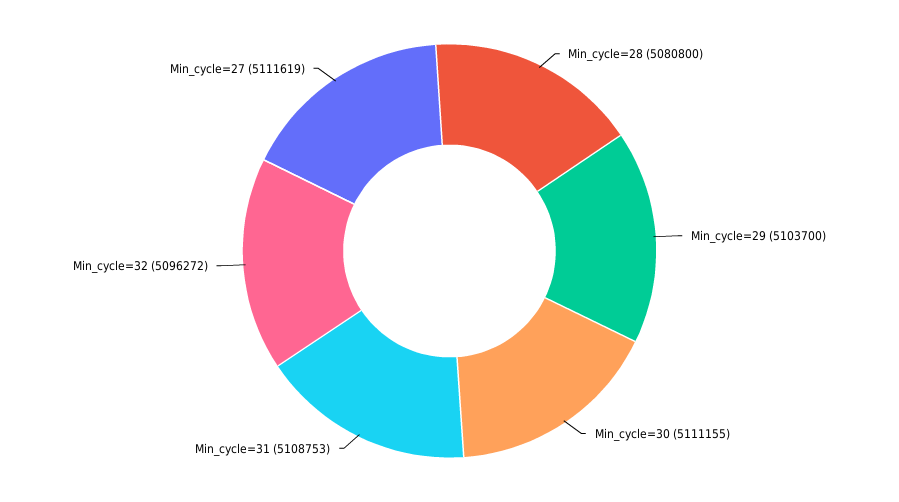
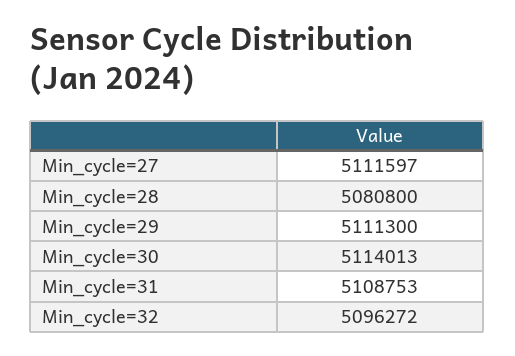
Min_cycle=29: 5103700 -> 5111300
Min_cycle=30: 5111155 -> 5114013
Min_cycle=27: 5111619 -> 5111597

